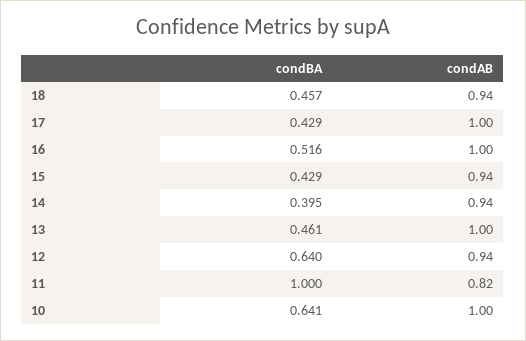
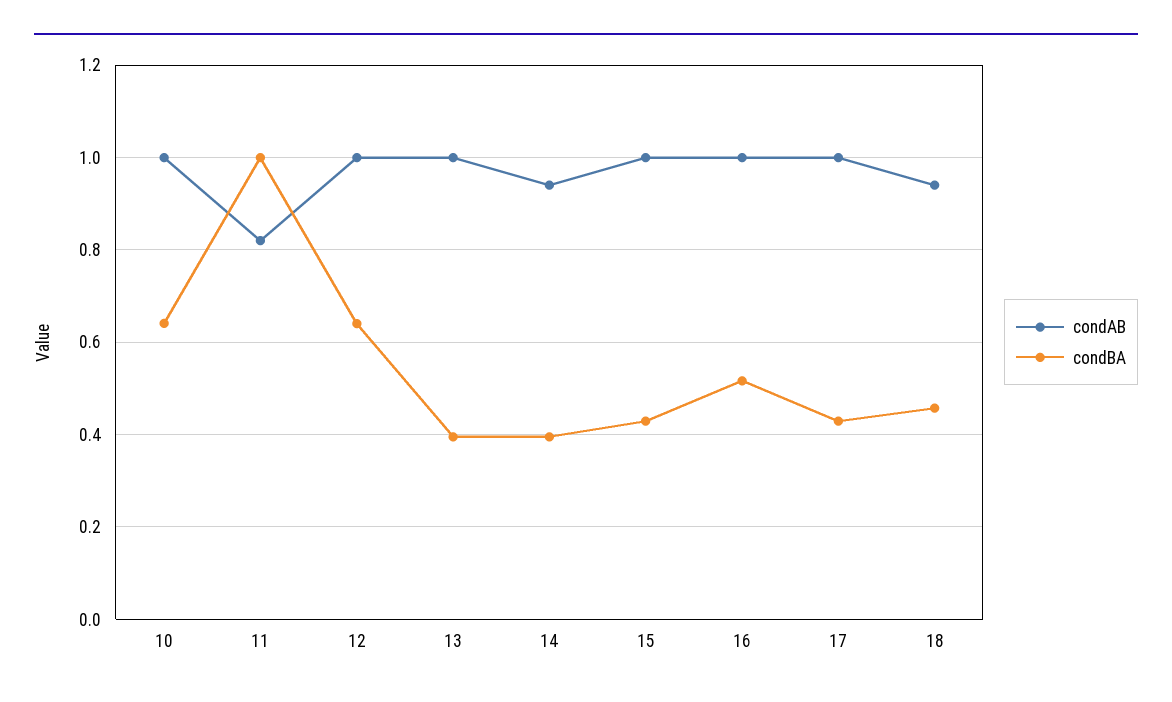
condAB, 15: 0.94 -> 1
condBA, 13: 0.461 -> 0.4
condAB, 12: 0.94 -> 1

